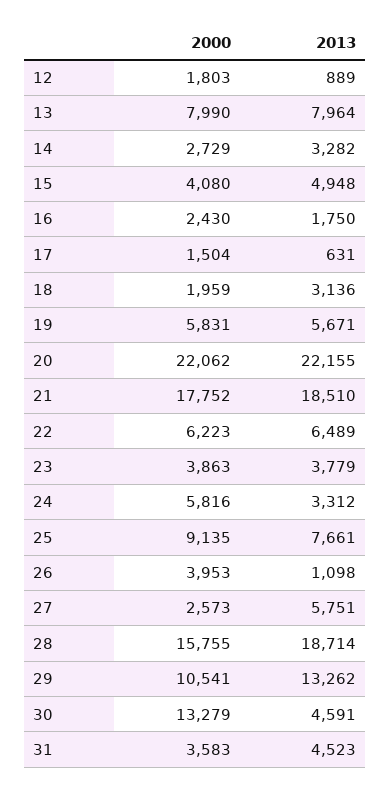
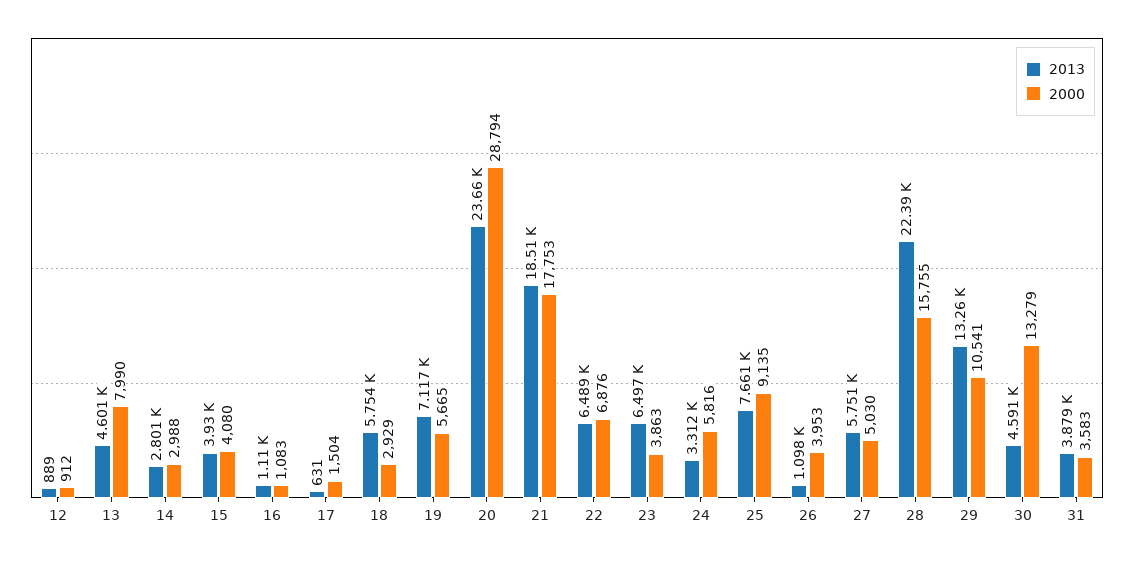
2000, 12: 1803 -> 912
2013, 13: 7964 -> 4601
2000, 14: 2729 -> 2988
2013, 14: 3282 -> 2801
2013, 15: 4948 -> 3930
2000, 16: 2430 -> 1083
2013, 16: 1750 -> 1110
2000, 18: 1959 -> 2929
2013, 18: 3136 -> 5754
2000, 19: 5831 -> 5665
2013, 19: 5671 -> 7117
2000, 20: 22062 -> 28794
2013, 20: 22155 -> 23660
2000, 21: 17752 -> 17753
2000, 22: 6223 -> 6876
2013, 23: 3779 -> 6497
2000, 27: 2573 -> 5030
2013, 28: 18714 -> 22390
2013, 31: 4523 -> 3879

